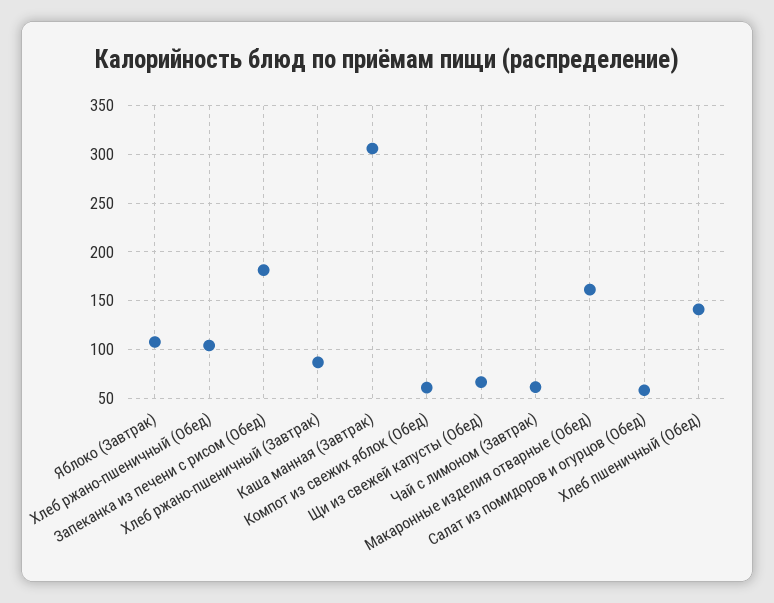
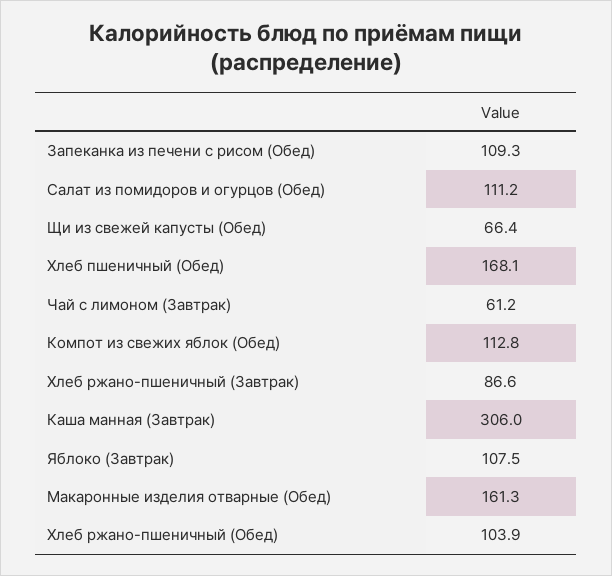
Запеканка из печени с рисом (Обед): 180 -> 109.3
Компот из свежих яблок (Обед): 60 -> 112.8
Салат из помидоров и огурцов (Обед): 60 -> 111.2
Хлеб пшеничный (Обед): 140 -> 168.1

